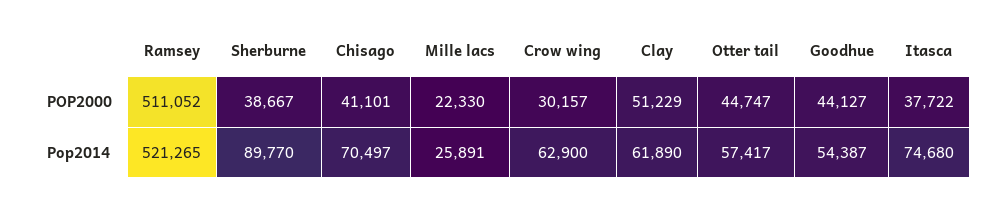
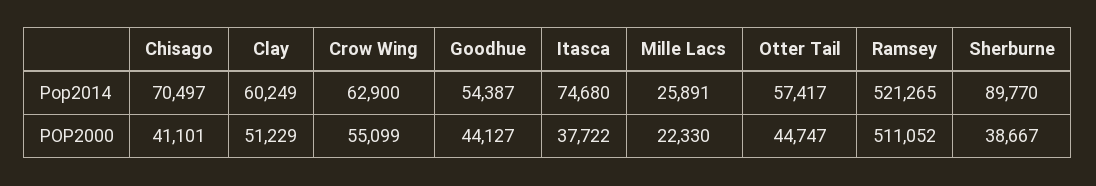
Crow wing, POP2000: 30157 -> 55099
Clay, Pop2014: 61890 -> 60249

